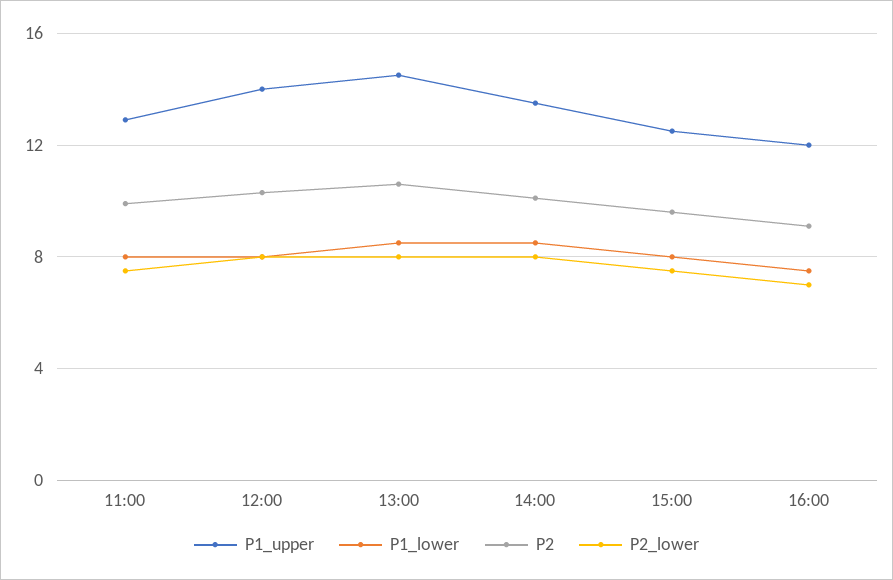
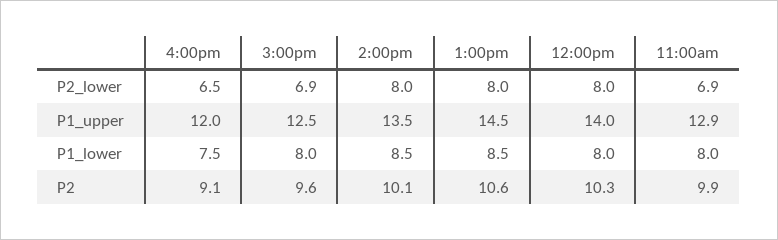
P2_lower, 11:00: 7.5 -> 6.9
P2_lower, 15:00: 7.5 -> 6.9
P2_lower, 16:00: 7 -> 6.5

